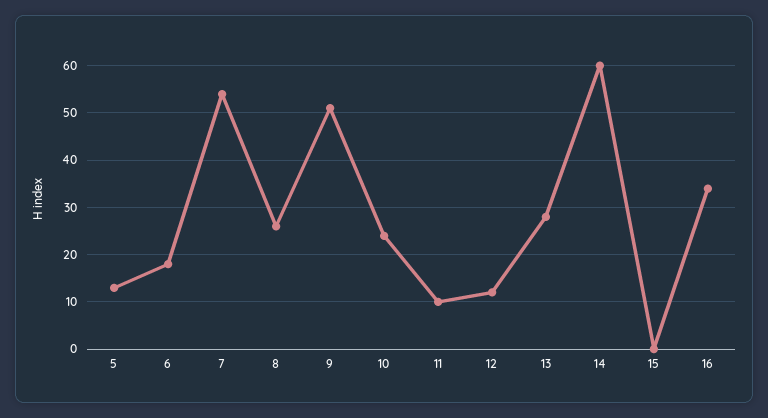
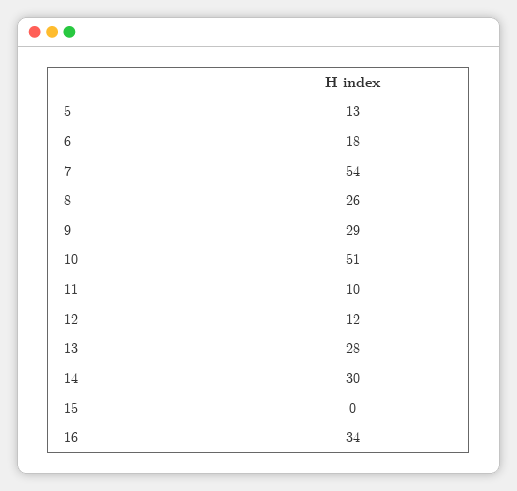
9: 50 -> 29
10: 25 -> 51
14: 60 -> 30

